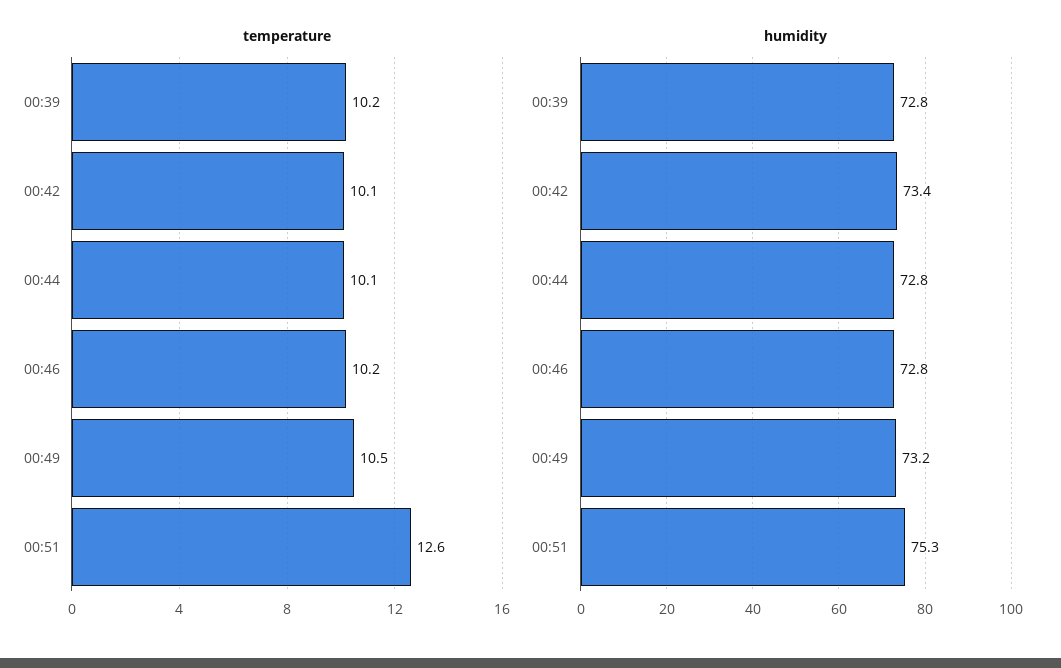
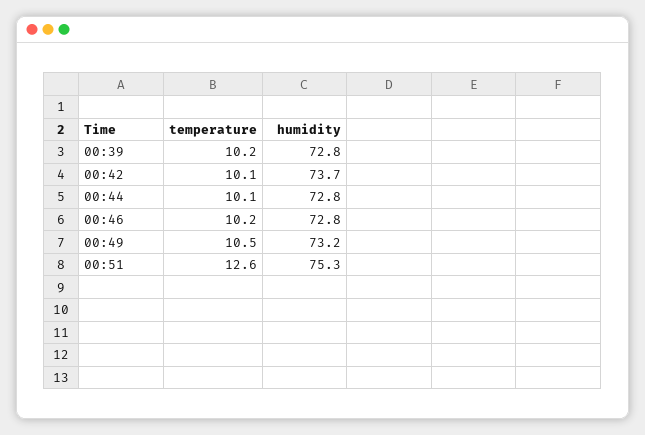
humidity, 00:42: 73.4 -> 73.7

